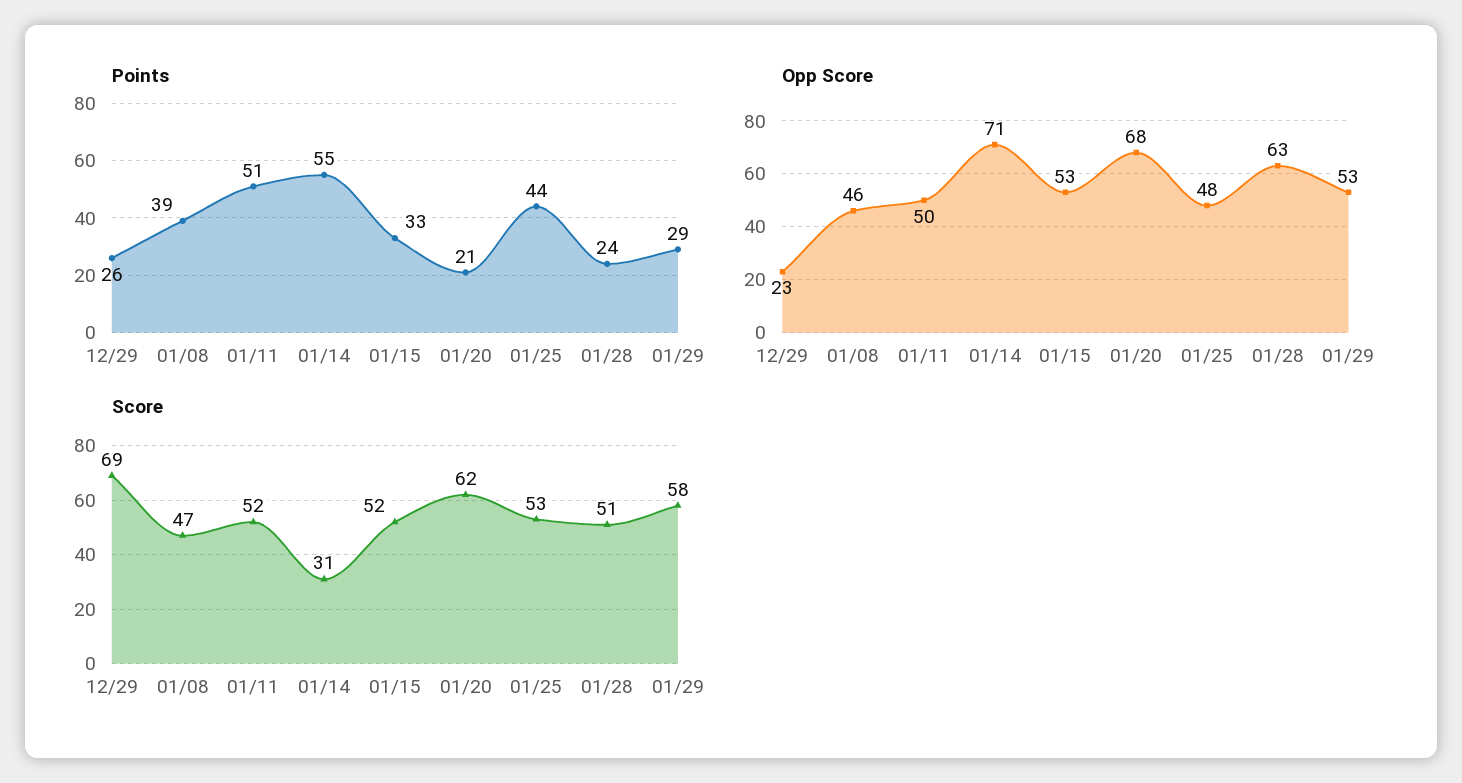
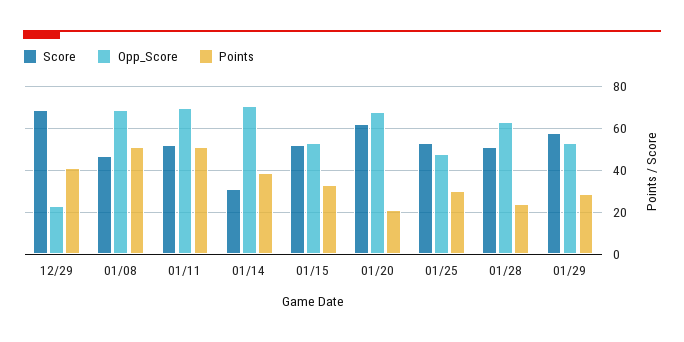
Points, 12/29: 26 -> 40
Points, 01/08: 39 -> 50
Points, 01/14: 55 -> 40
Points, 01/25: 44 -> 30
Opp Score, 01/08: 46 -> 70
Opp Score, 01/11: 50 -> 70

